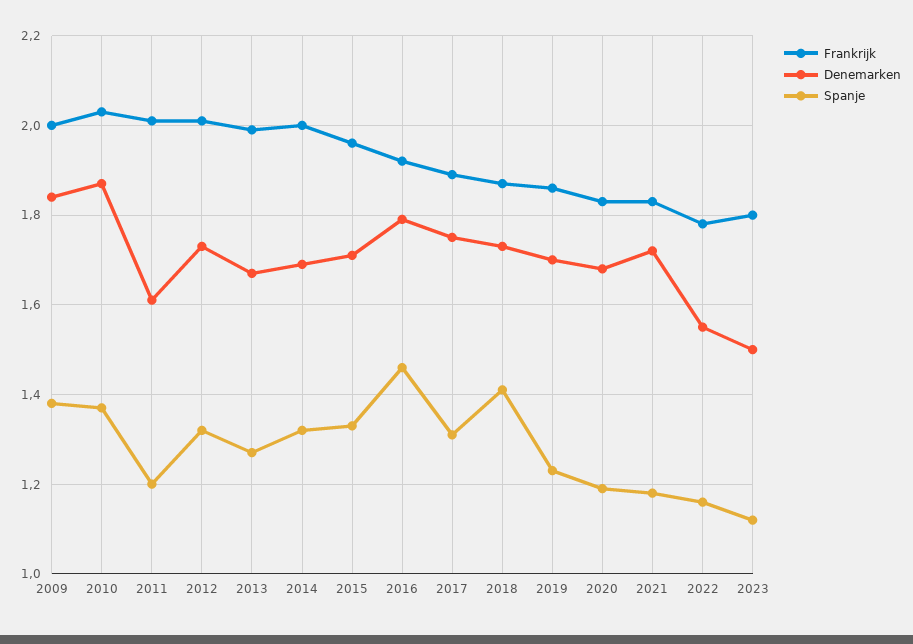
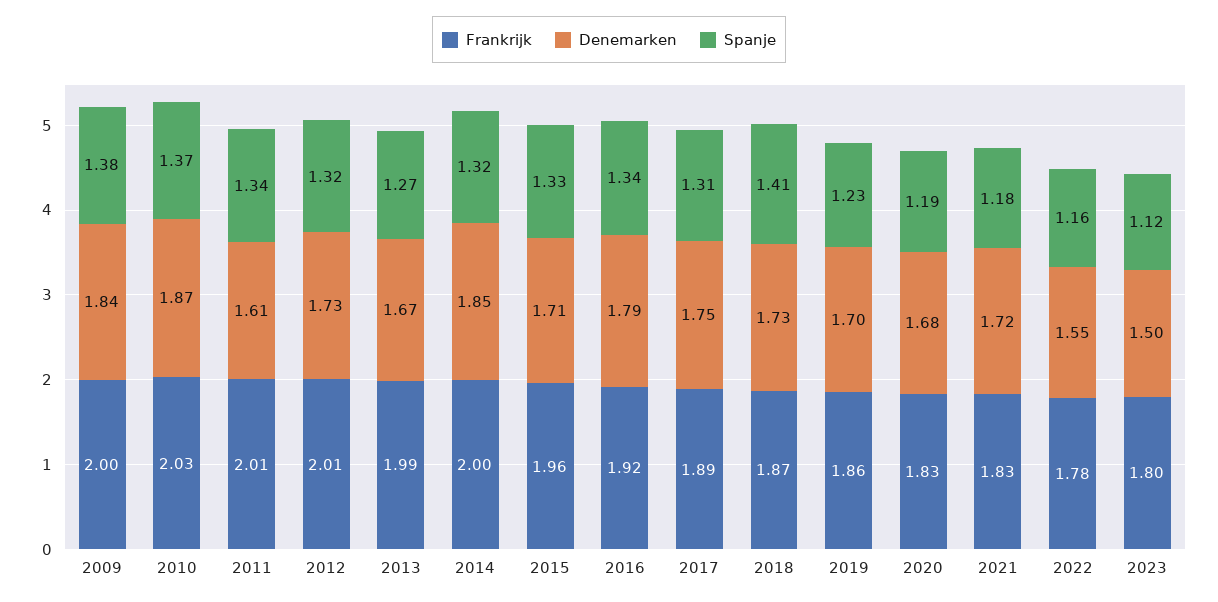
Spanje, 2011: 1.2 -> 1.34
Denemarken, 2014: 1.7 -> 1.85
Spanje, 2016: 1.45 -> 1.34

